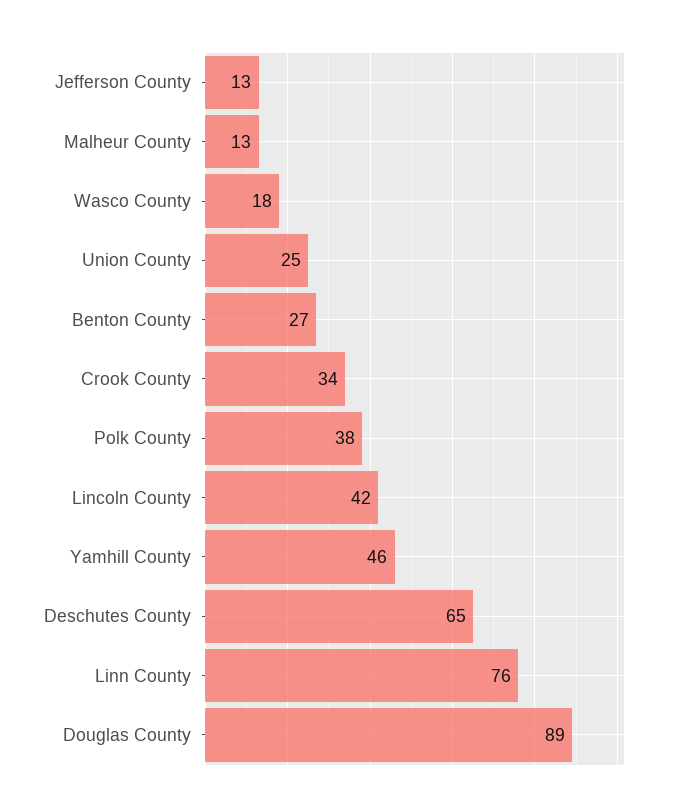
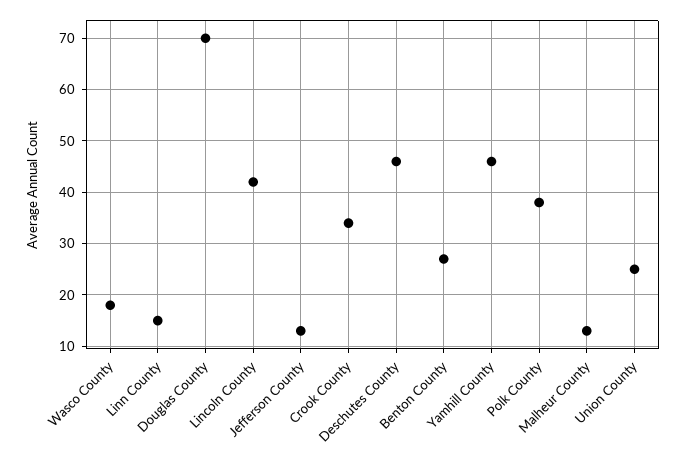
Deschutes County: 65 -> 45
Linn County: 76 -> 15
Douglas County: 89 -> 70

